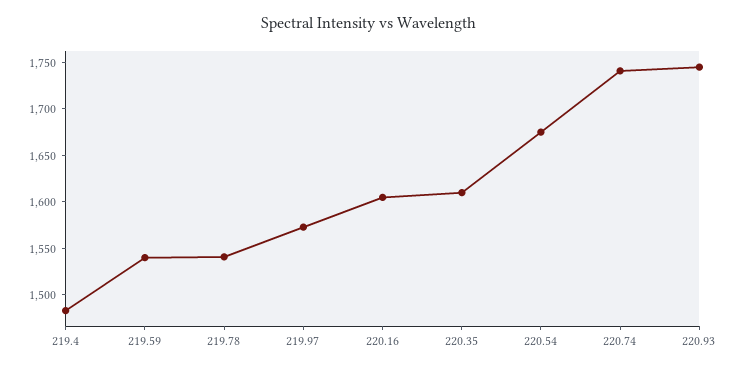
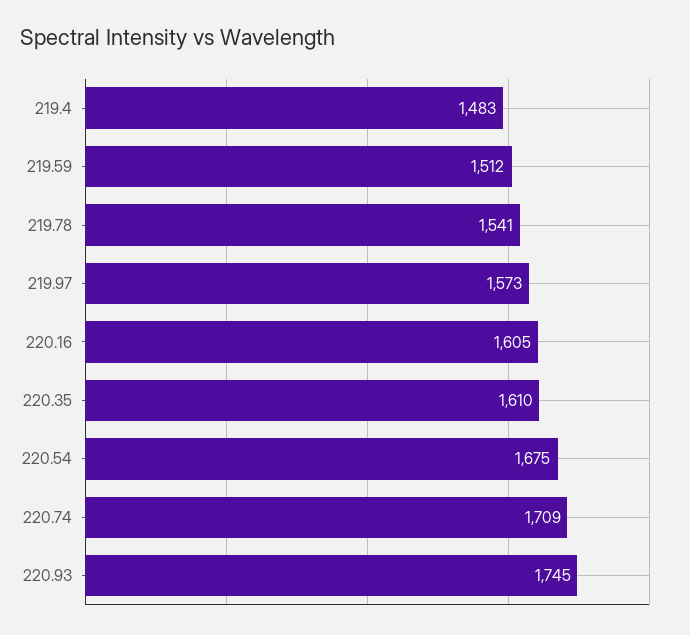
219.59: 1540 -> 1512
220.74: 1740 -> 1709

